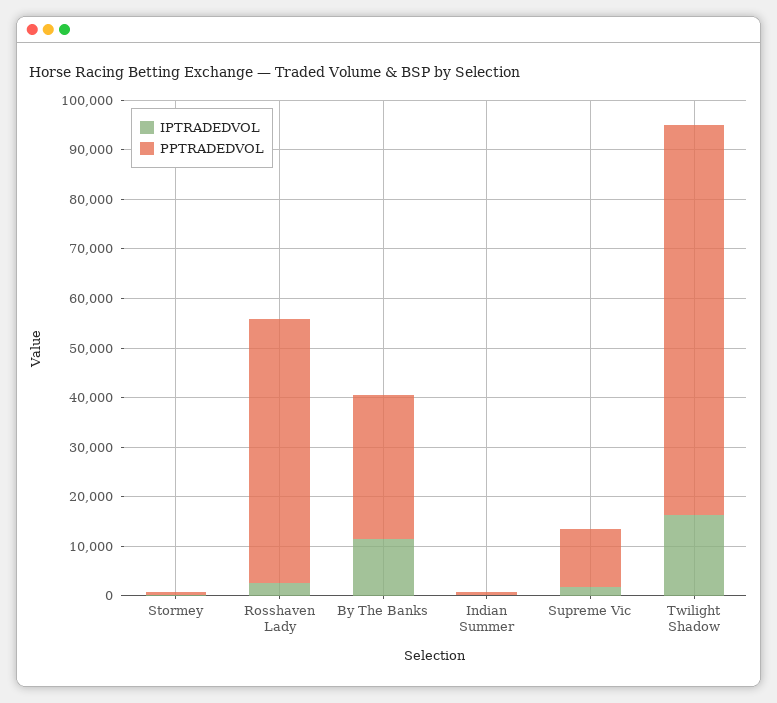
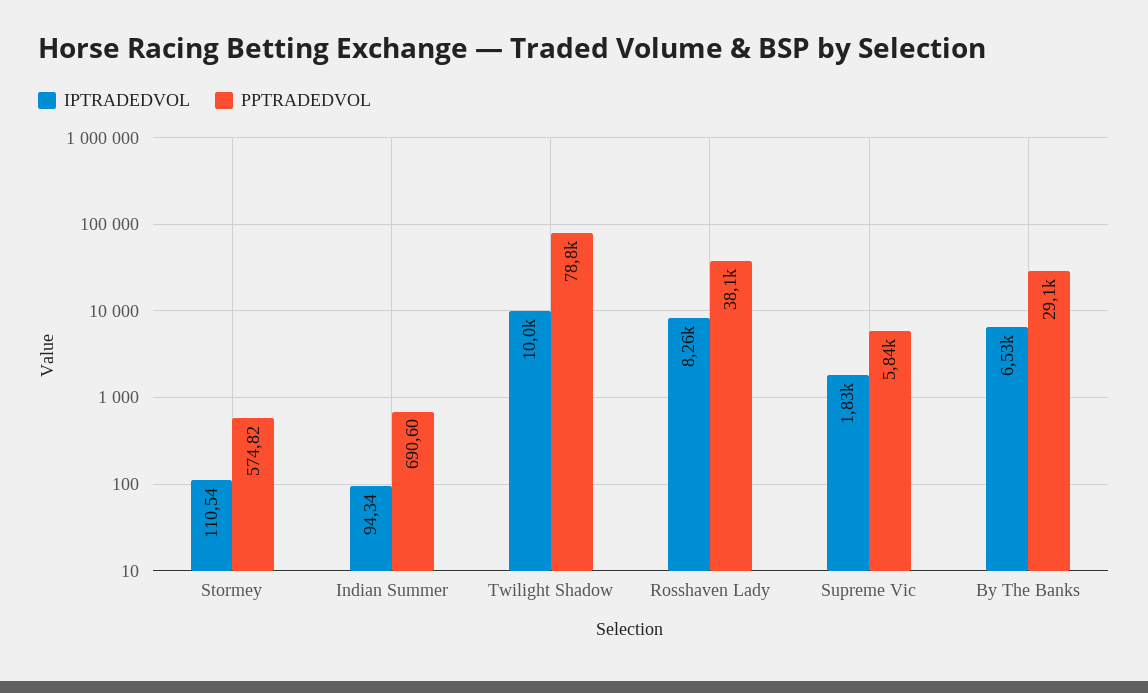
IPTRADEDVOL, Rosshaven Lady: 2000 -> 8260
PPTRADEDVOL, Rosshaven Lady: 54000 -> 38100
IPTRADEDVOL, By The Banks: 12000 -> 6530
PPTRADEDVOL, Supreme Vic: 12000 -> 5840
IPTRADEDVOL, Twilight Shadow: 16000 -> 10000

